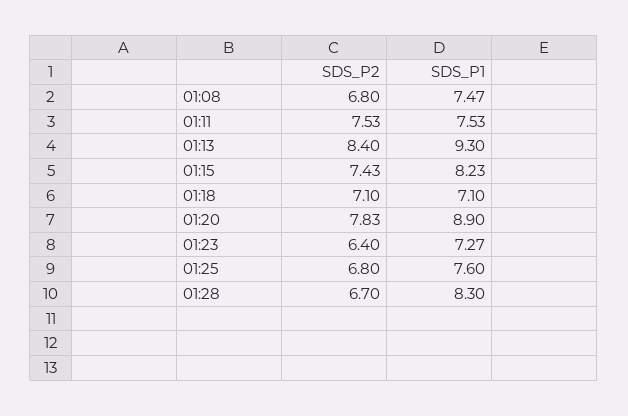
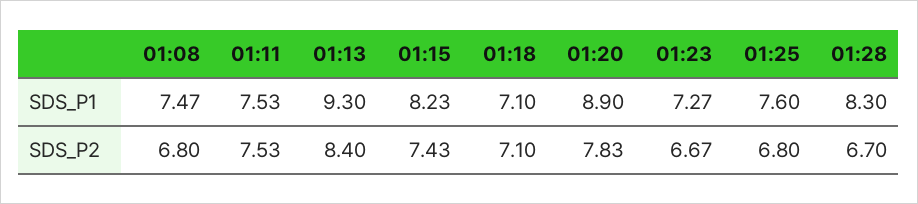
SDS_P2, 01:23: 6.4 -> 6.67

